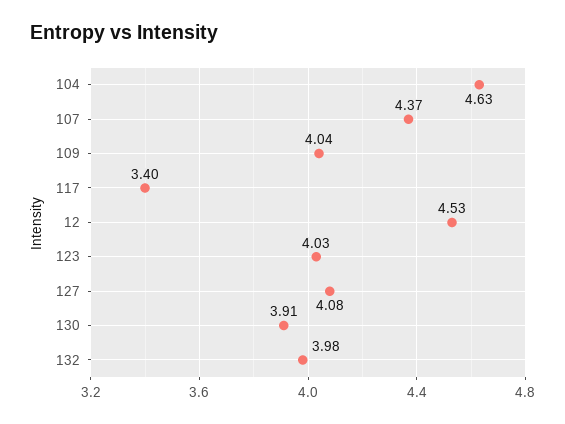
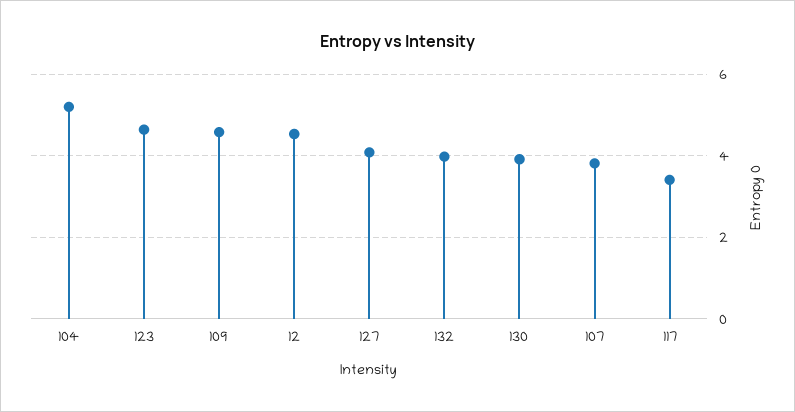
104: 4.63 -> 5.2
107: 4.37 -> 3.8
109: 4.04 -> 4.6
123: 4.03 -> 4.6

